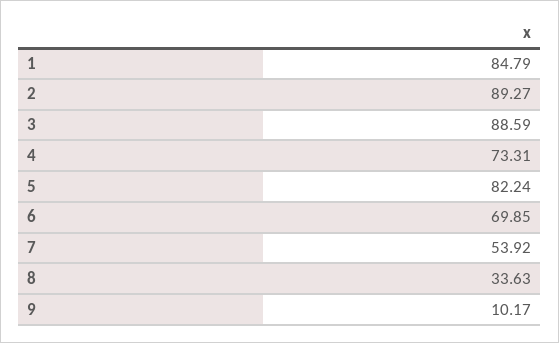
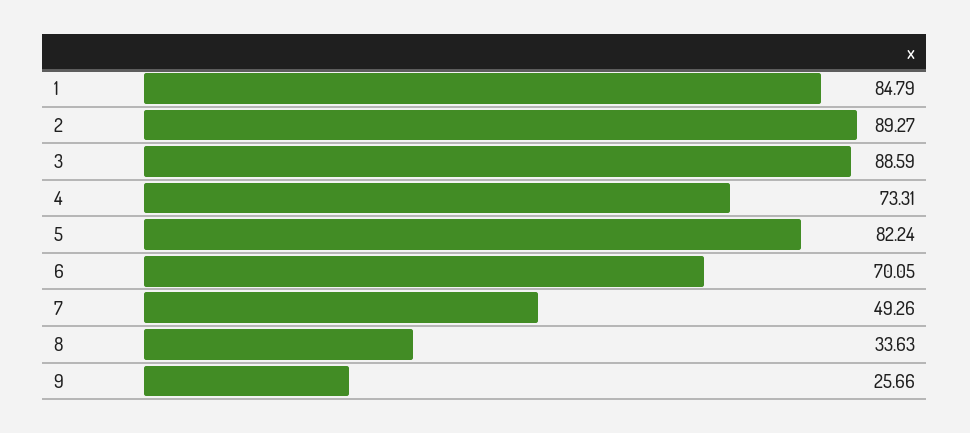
6: 69.85 -> 70.05
7: 53.92 -> 49.26
9: 10.17 -> 25.66

